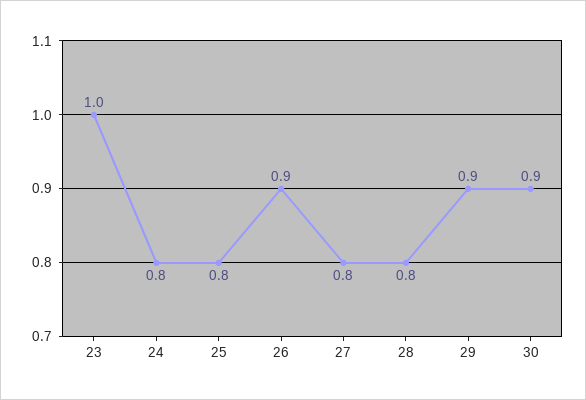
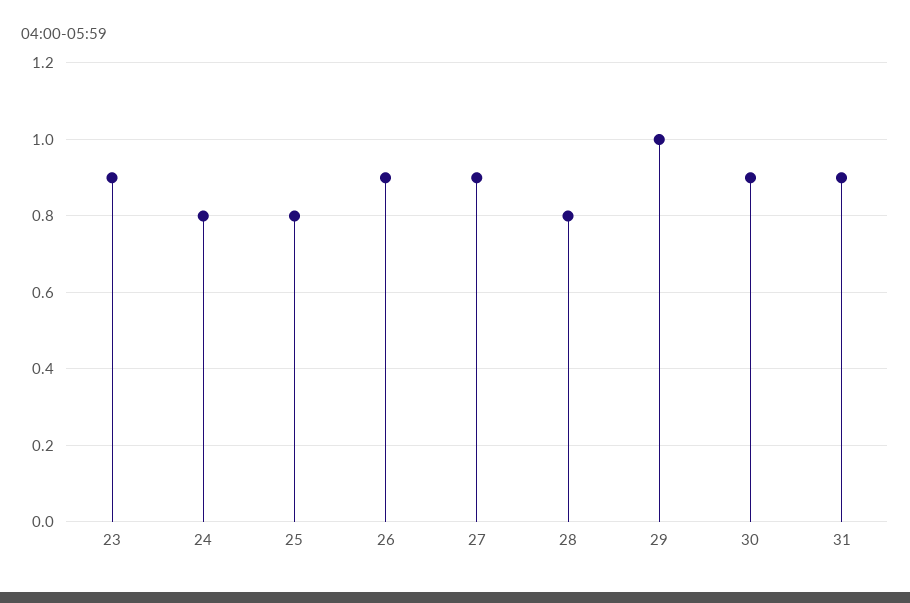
23: 1 -> 0.9
27: 0.8 -> 0.9
29: 0.9 -> 1
31: none -> 0.9

